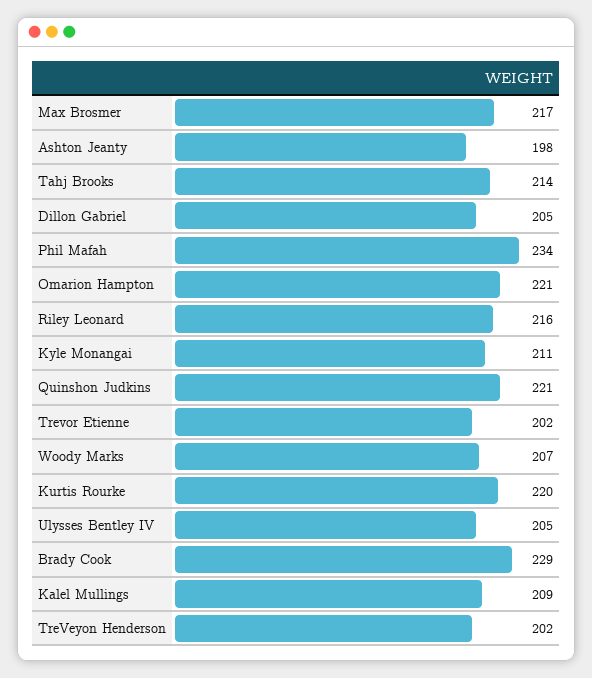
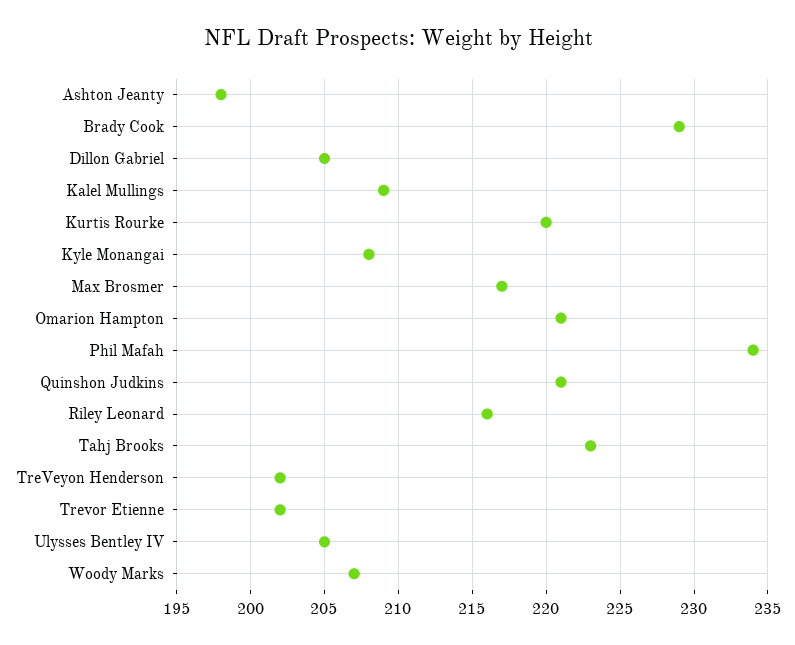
Tahj Brooks: 214 -> 223
Kyle Monangai: 211 -> 208

